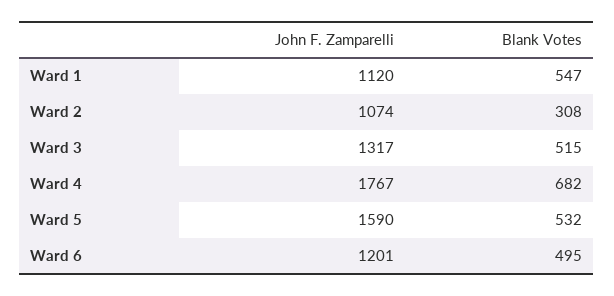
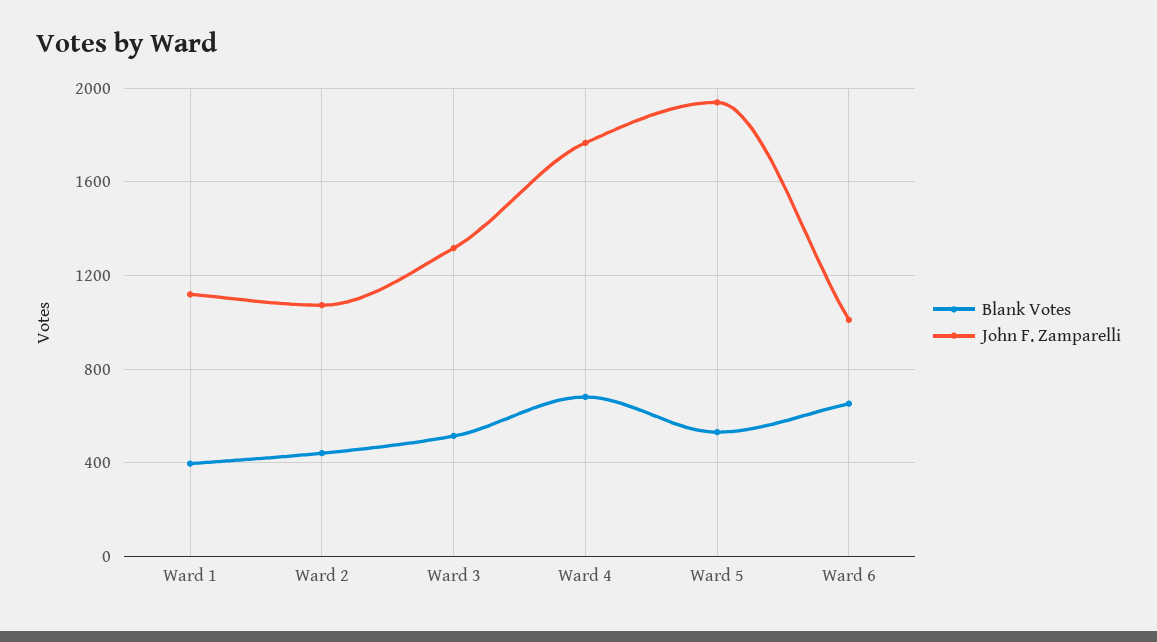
Blank Votes, Ward 1: 547 -> 400
Blank Votes, Ward 2: 308 -> 450
John F. Zamparelli, Ward 5: 1590 -> 1950
John F. Zamparelli, Ward 6: 1201 -> 1000
Blank Votes, Ward 6: 495 -> 650

